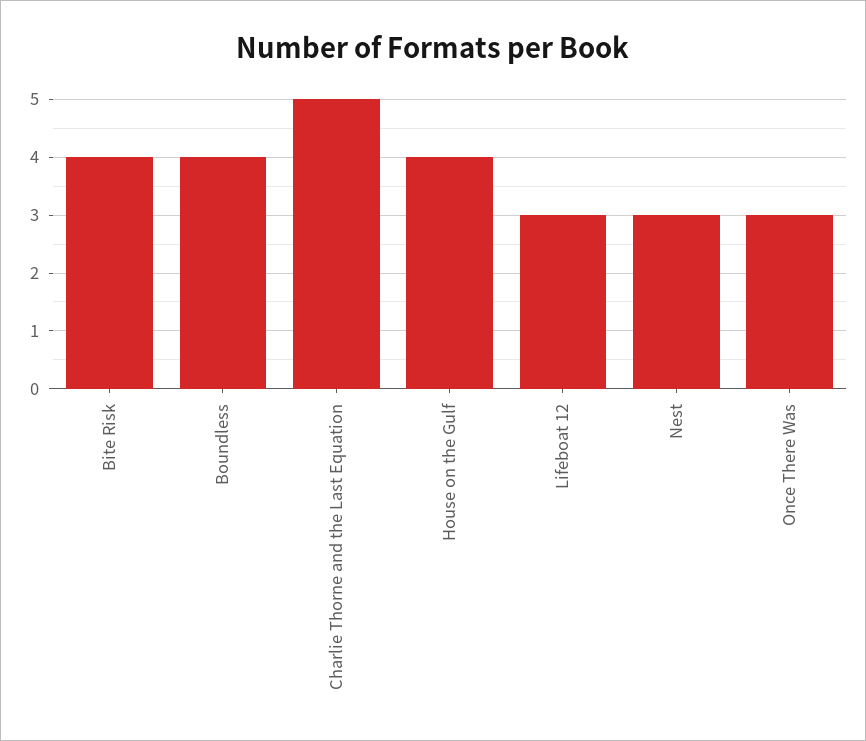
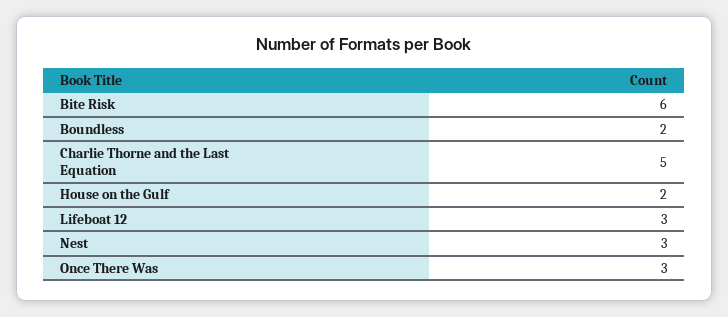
Bite Risk: 4 -> 6
Boundless: 4 -> 2
House on the Gulf: 4 -> 2

